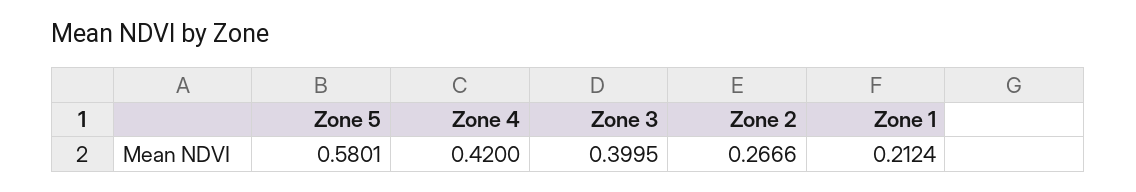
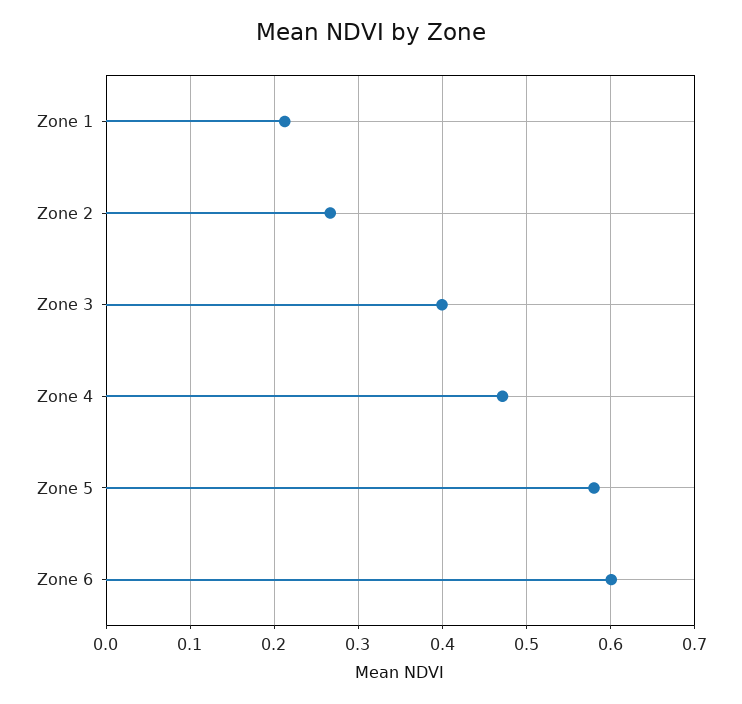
Zone 4: 0.42 -> 0.47
Zone 6: none -> 0.6

